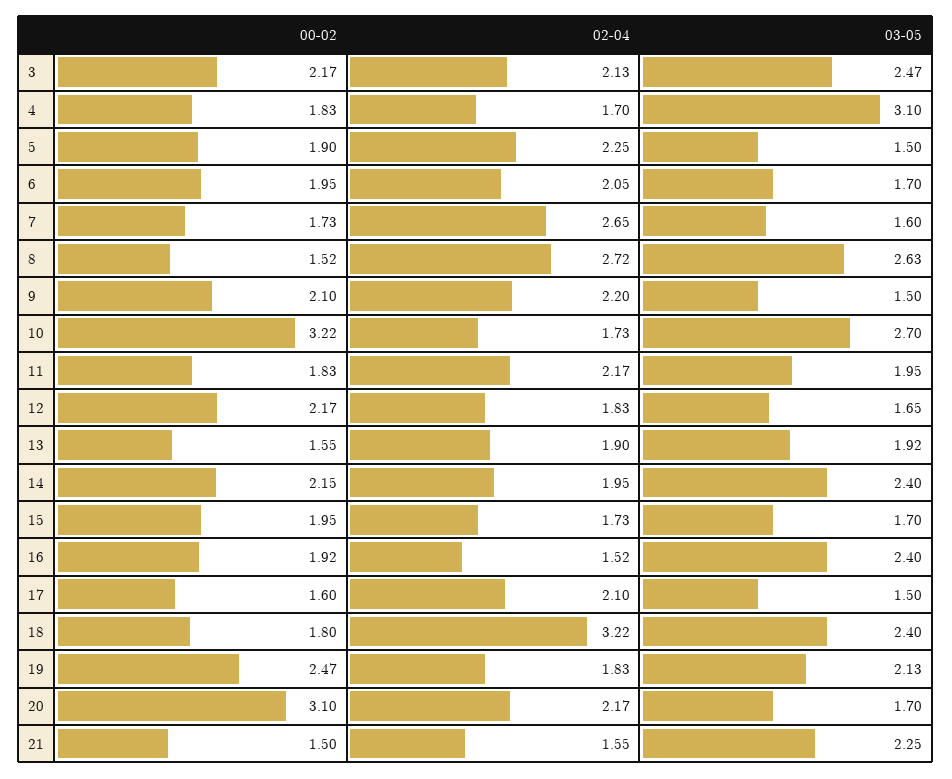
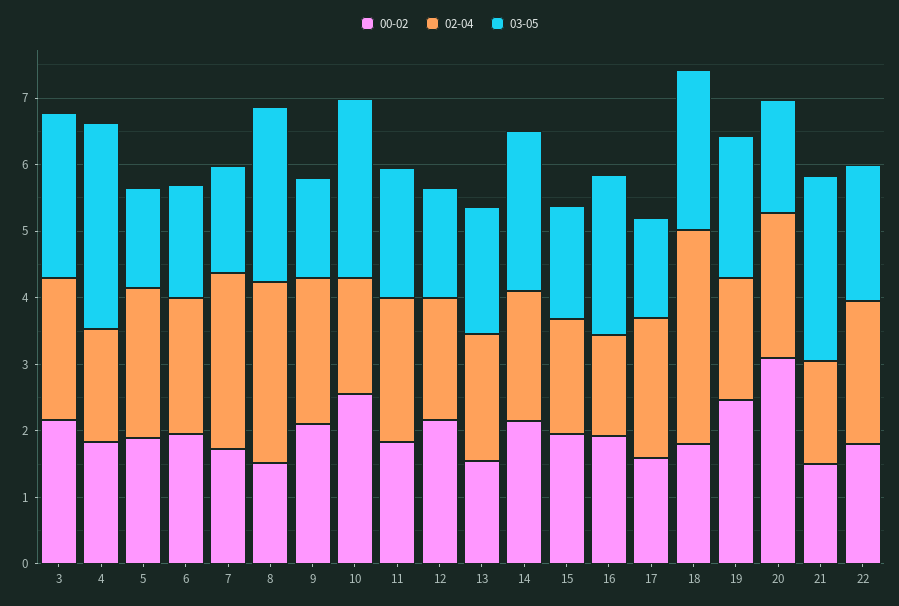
00-02, 10: 3.22 -> 2.6
03-05, 21: 2.25 -> 2.8
00-02, 22: none -> 1.8
02-04, 22: none -> 2.2
03-05, 22: none -> 2

